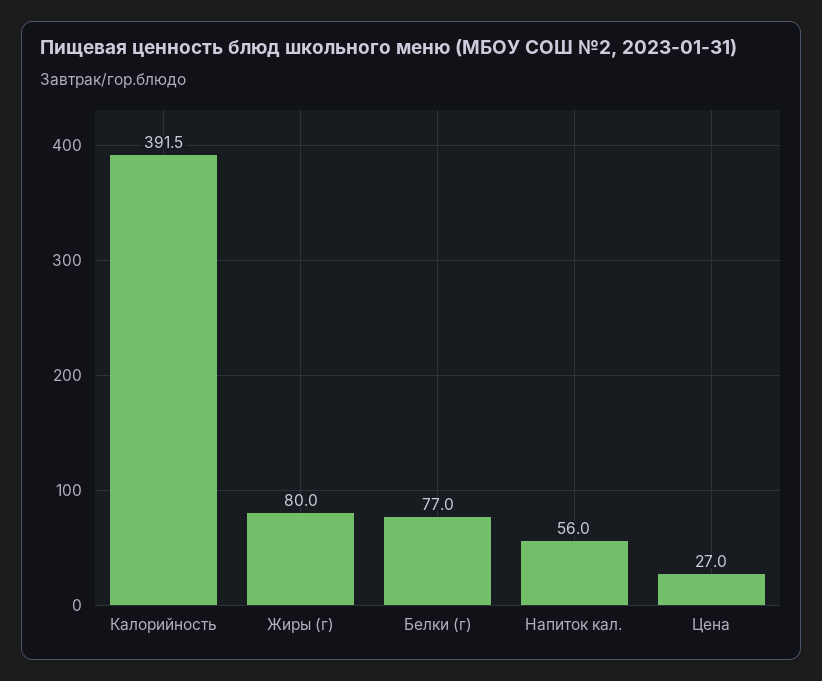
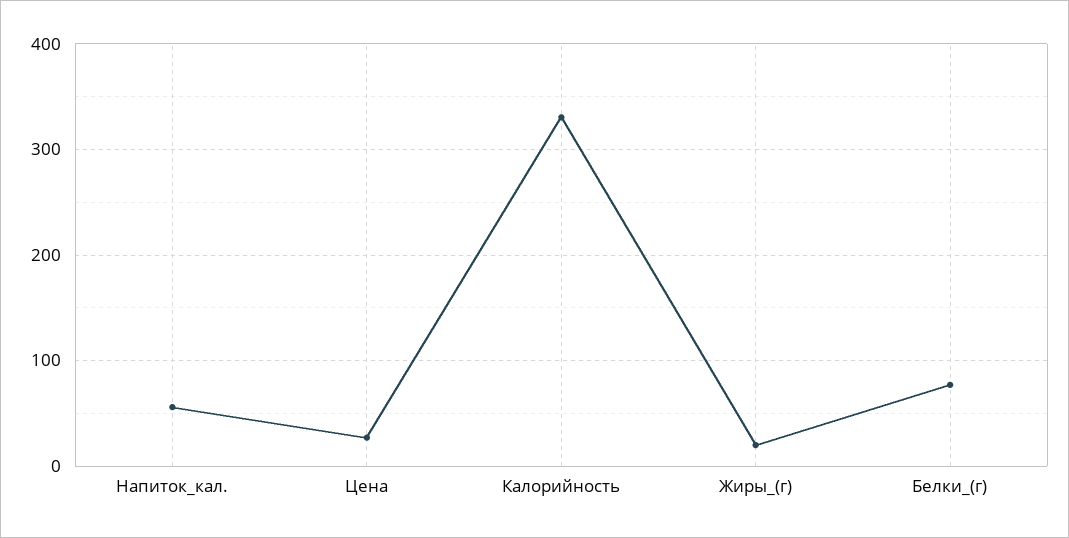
Калорийность: 391.5 -> 330
Жиры (г): 80 -> 20

